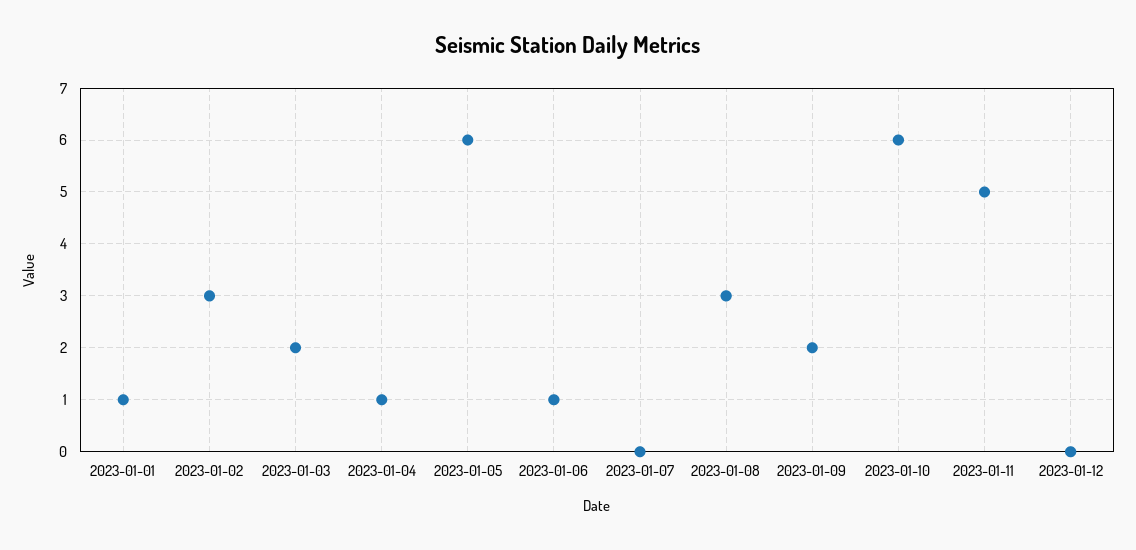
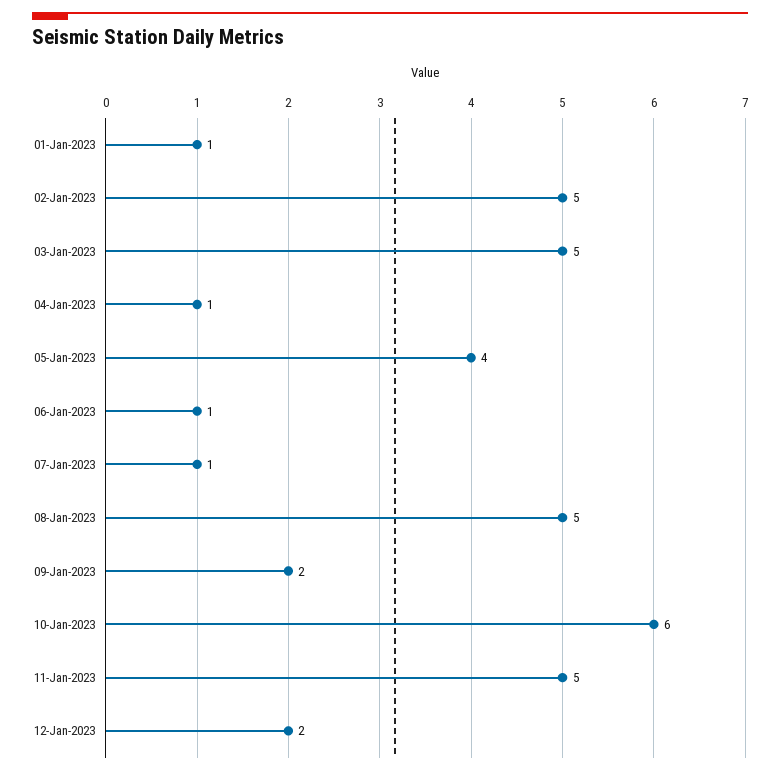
2023-01-02: 3 -> 5
2023-01-03: 2 -> 5
2023-01-05: 6 -> 4
2023-01-07: 0 -> 1
2023-01-08: 3 -> 5
2023-01-12: 0 -> 2

